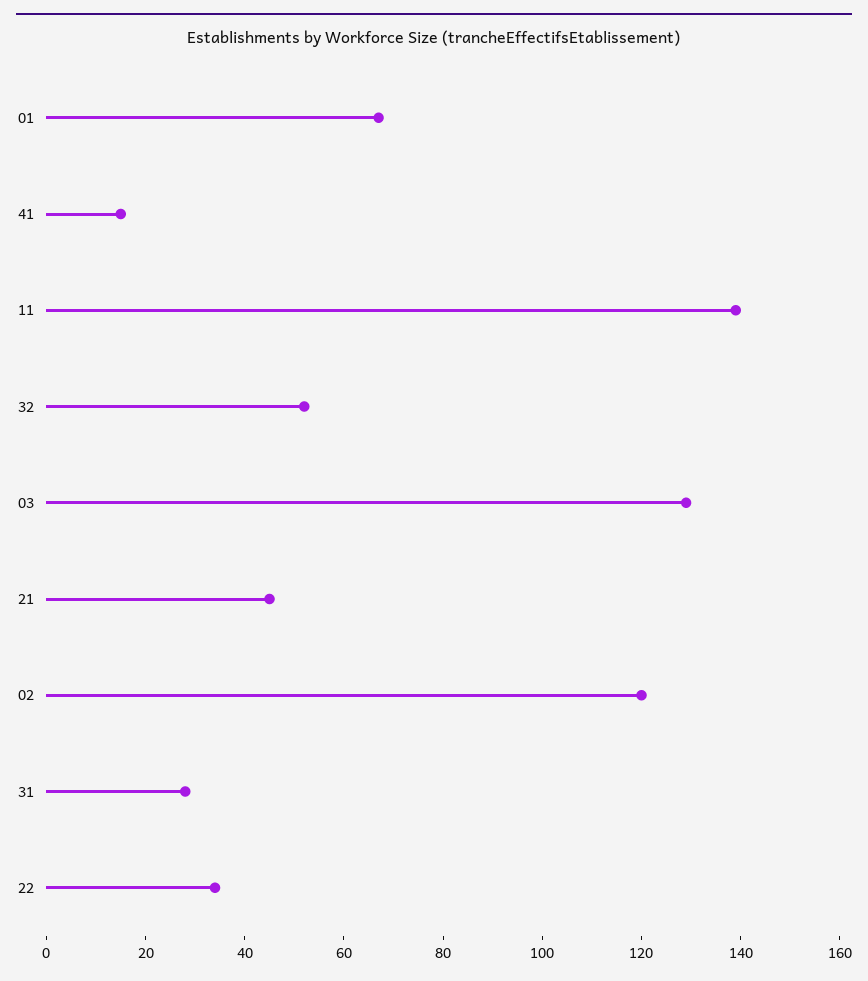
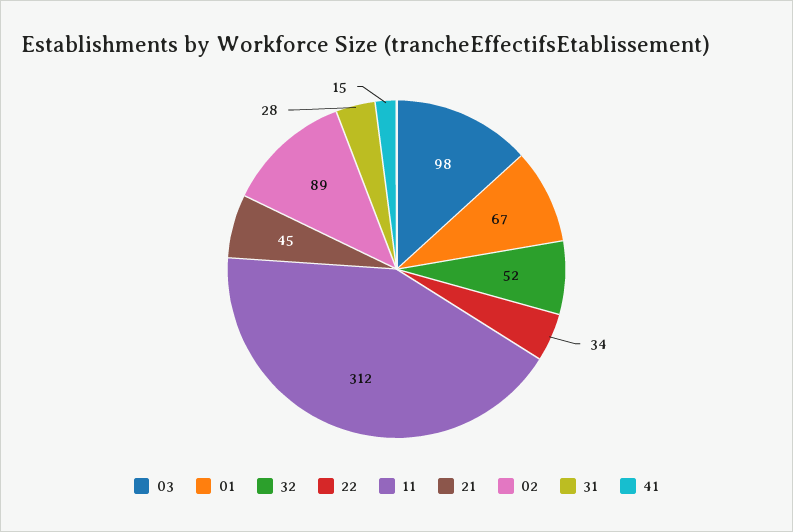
11: 140 -> 312
03: 130 -> 98
02: 120 -> 89

